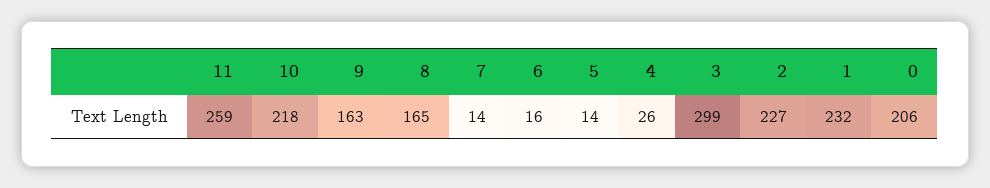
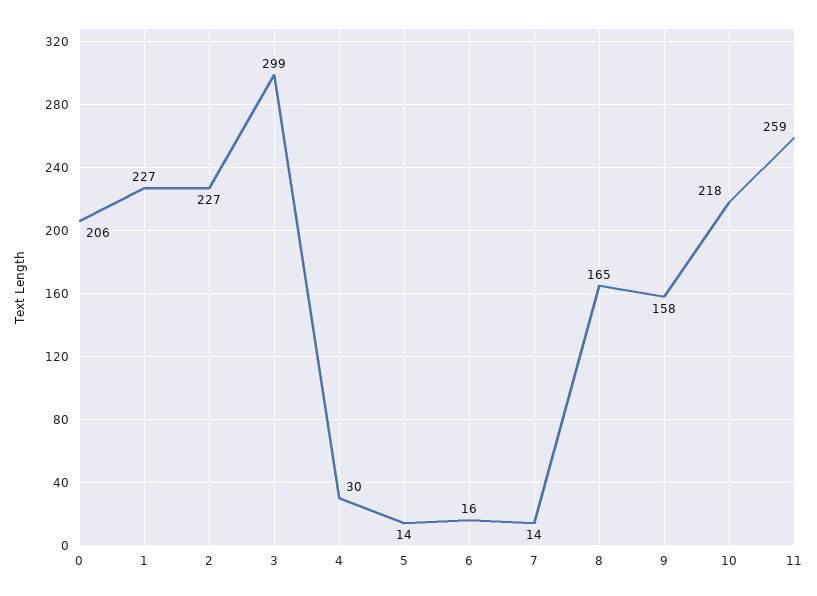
9: 163 -> 158
4: 26 -> 30
1: 232 -> 227

